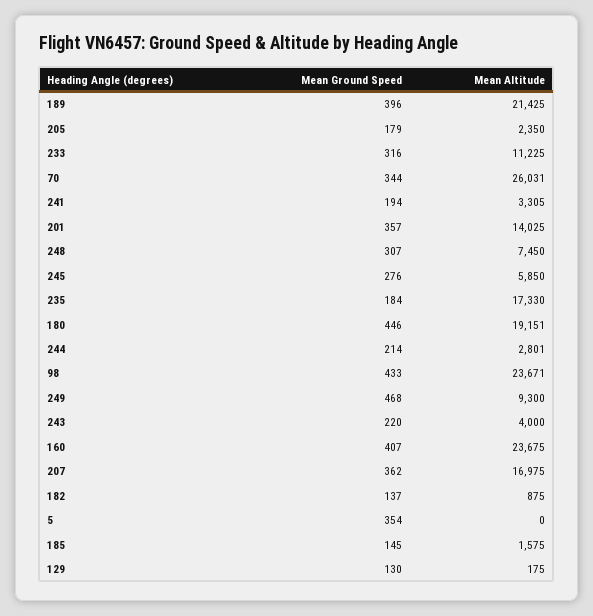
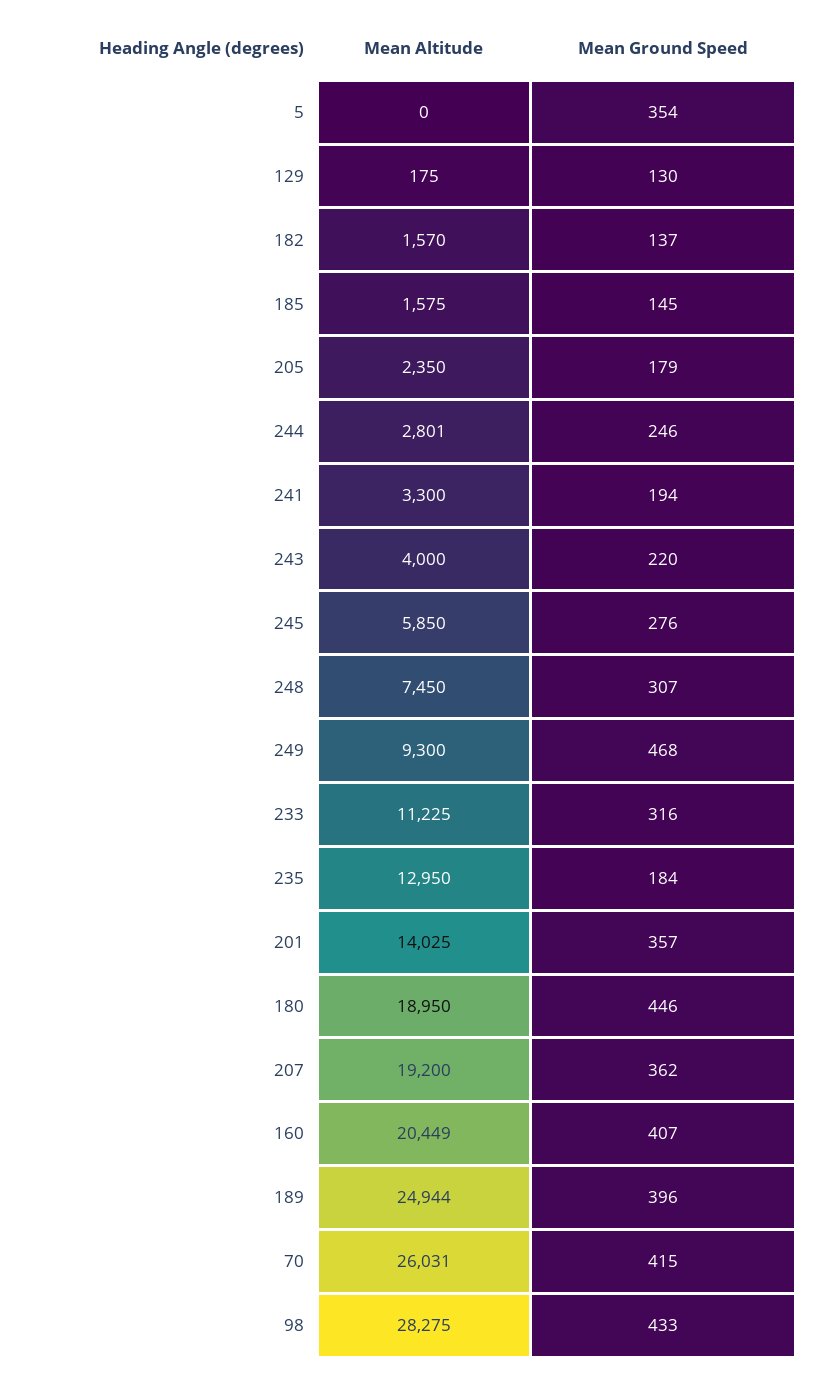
Mean Altitude, 189: 21425 -> 24944
Mean Ground Speed, 70: 344 -> 415
Mean Altitude, 241: 3305 -> 3300
Mean Altitude, 235: 17330 -> 12950
Mean Altitude, 180: 19151 -> 18950
Mean Ground Speed, 244: 214 -> 246
Mean Altitude, 98: 23671 -> 28275
Mean Altitude, 160: 23675 -> 20449
Mean Altitude, 207: 16975 -> 19200
Mean Altitude, 182: 875 -> 1570

